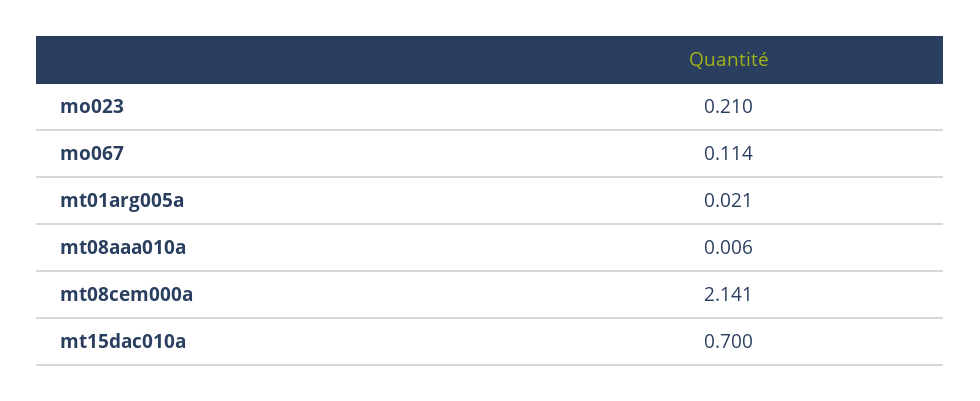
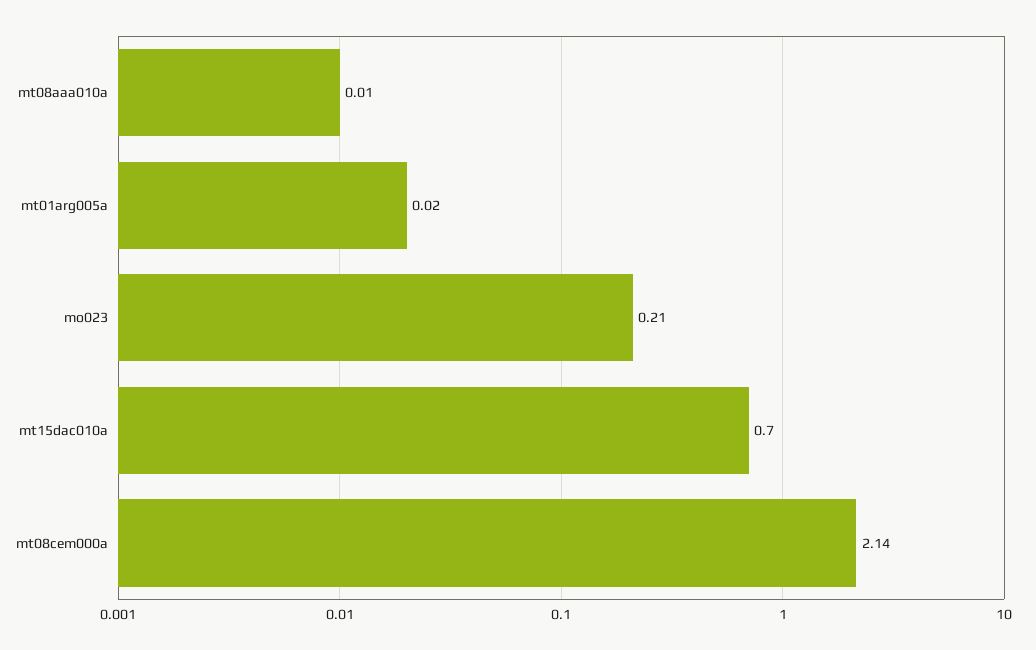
mo067: 0.114 -> none

